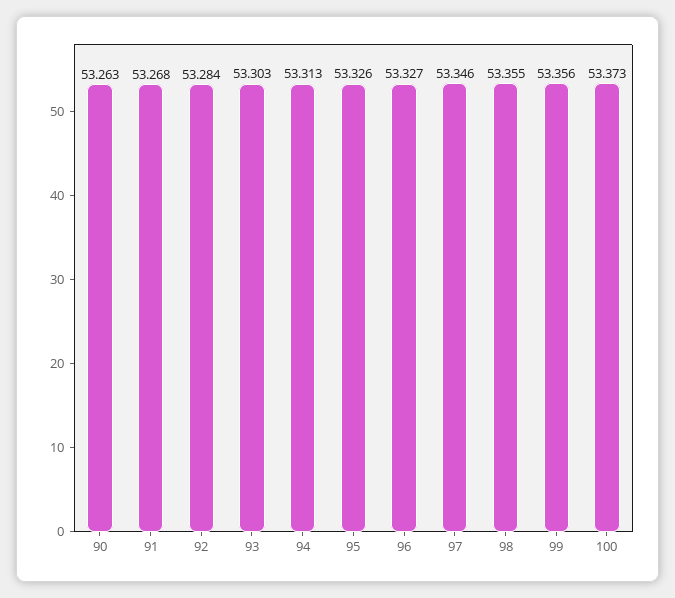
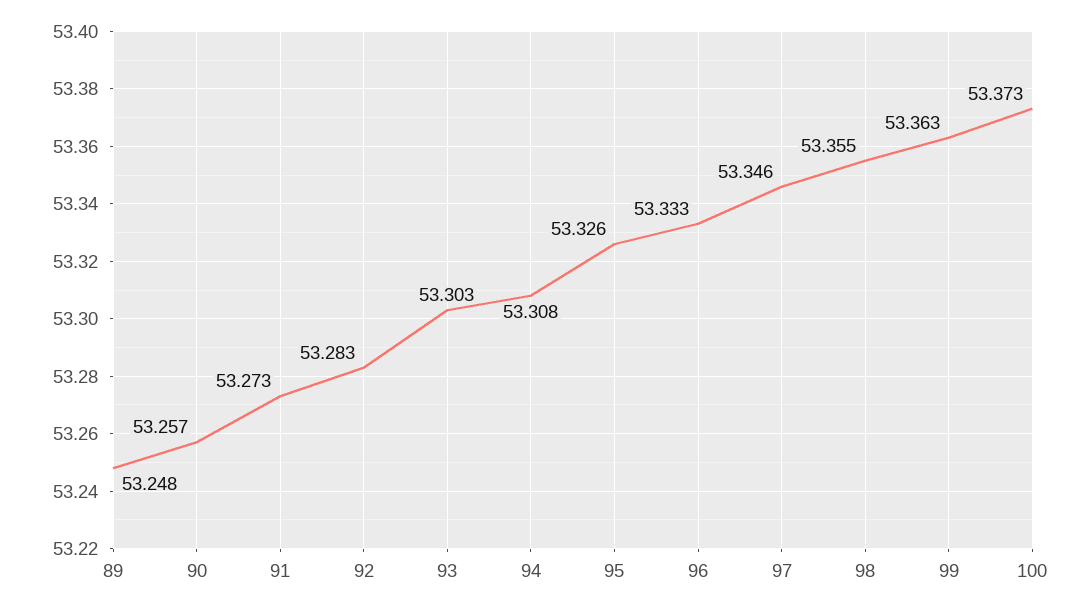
90: 53.263 -> 53.257
91: 53.268 -> 53.273
92: 53.284 -> 53.283
94: 53.313 -> 53.308
96: 53.327 -> 53.333
99: 53.356 -> 53.363
89: none -> 53.248

